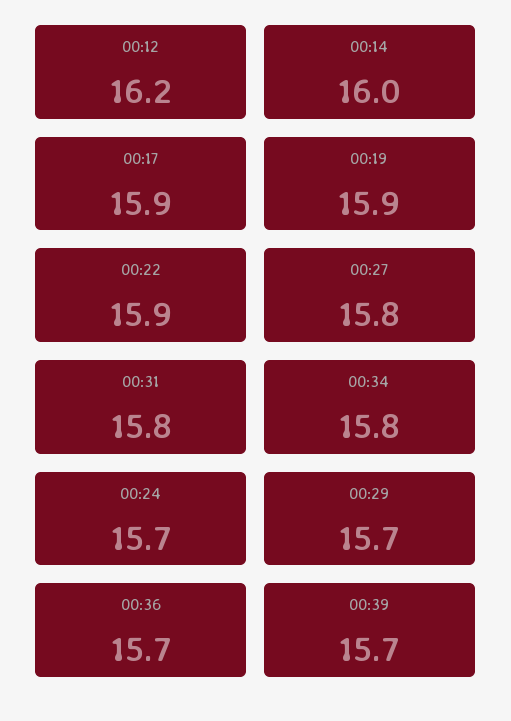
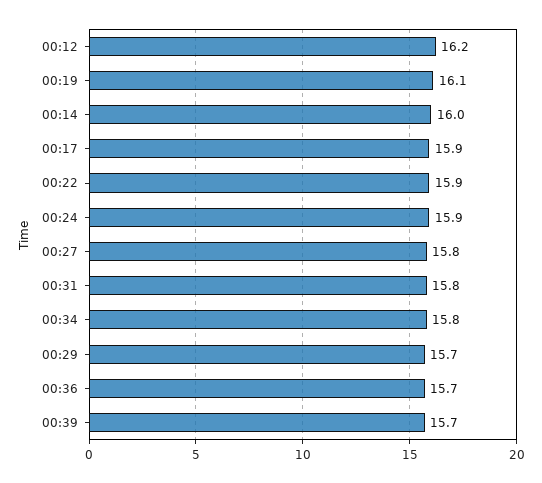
00:19: 15.9 -> 16.1
00:24: 15.7 -> 15.9

